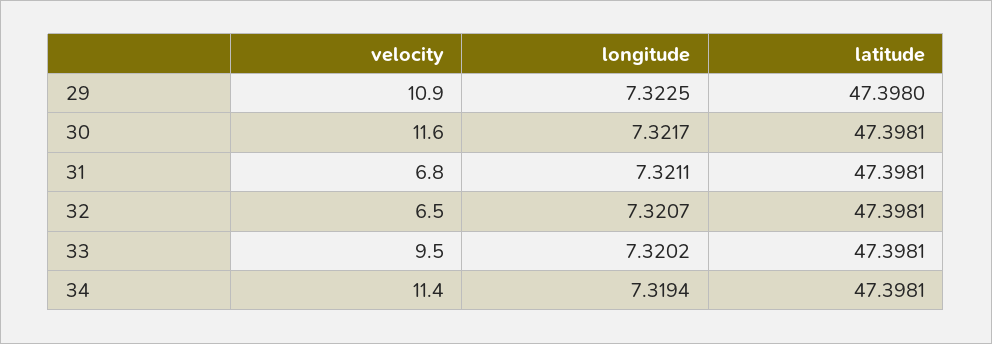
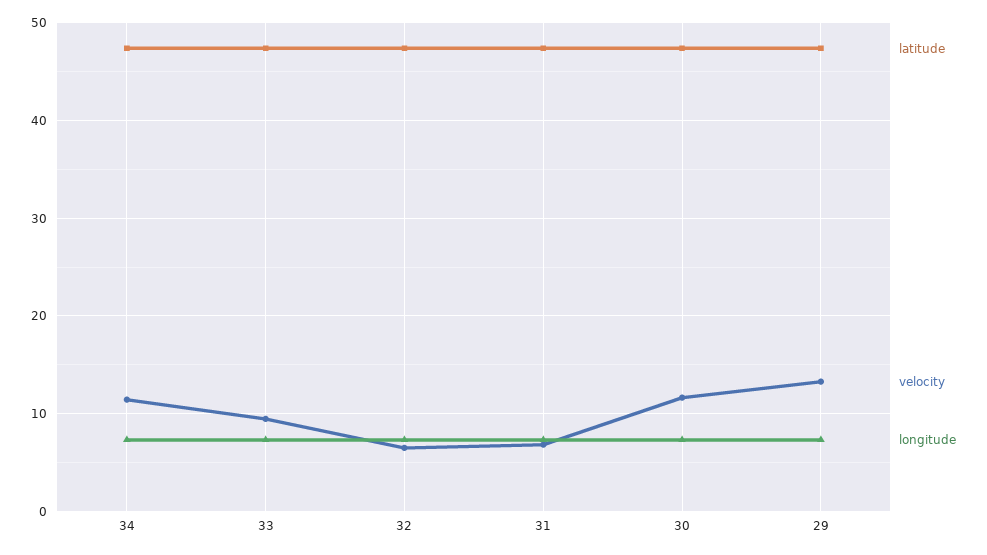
velocity, 29: 10.9 -> 13

